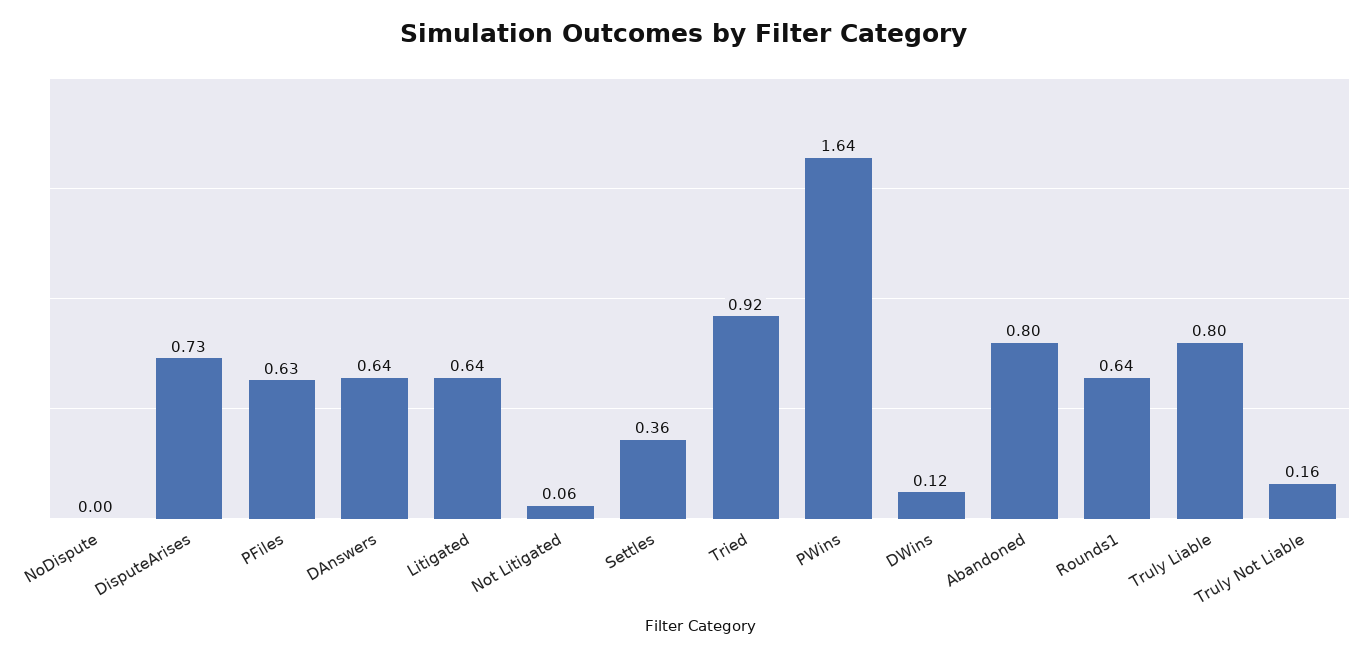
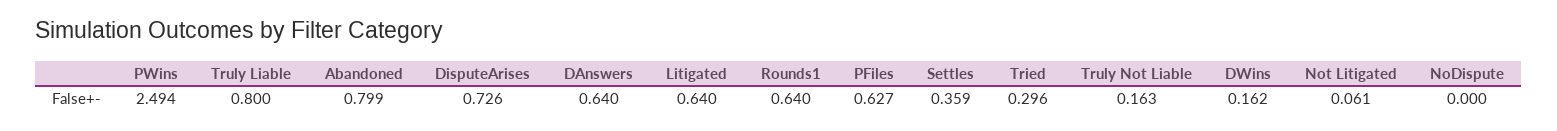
Tried: 0.92 -> 0.296
PWins: 1.64 -> 2.494
DWins: 0.12 -> 0.162

